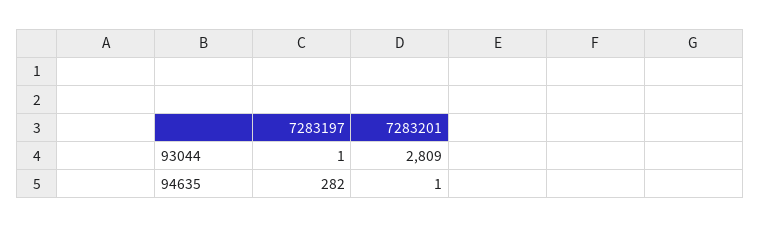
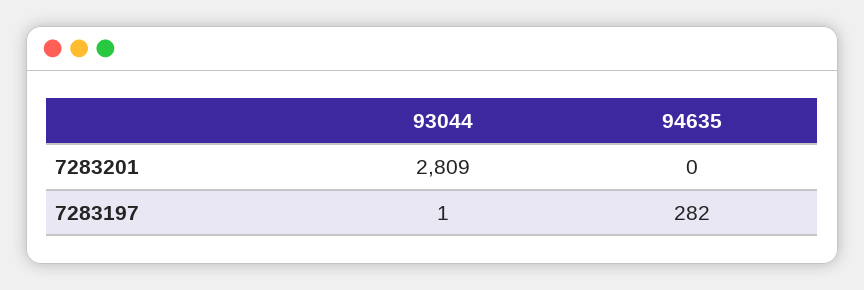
7283201, 94635: 1 -> 0

